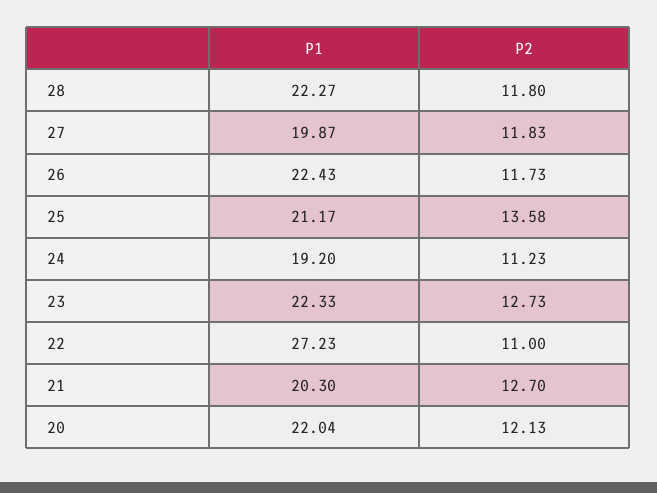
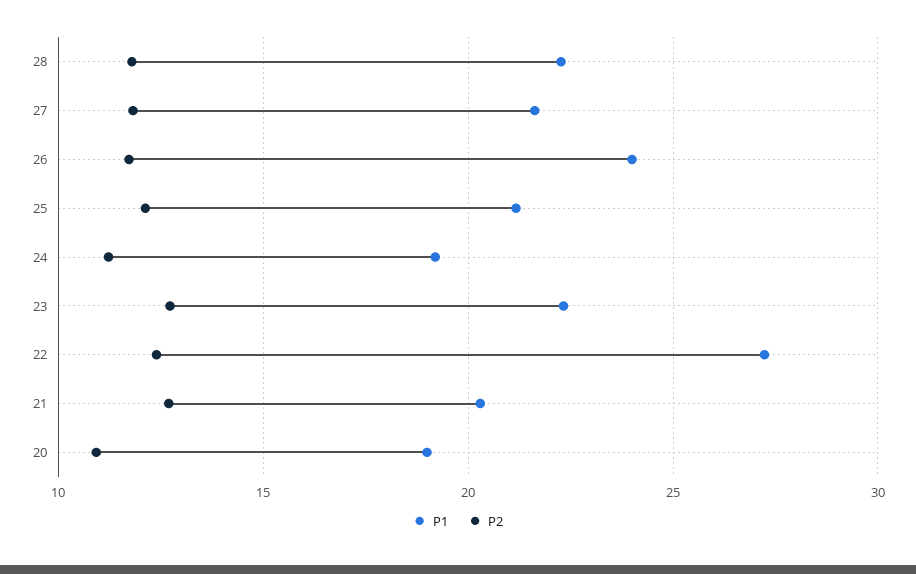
P1, 27: 19.87 -> 21.5
P1, 26: 22.43 -> 24
P2, 25: 13.58 -> 12
P2, 22: 11 -> 12.5
P1, 20: 22.04 -> 19
P2, 20: 12.13 -> 11

